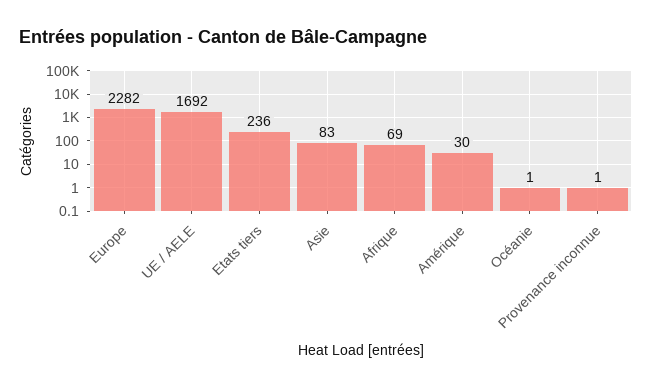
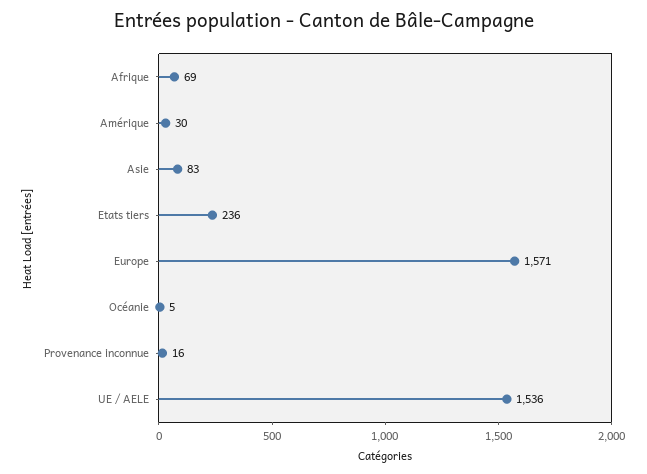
Europe: 2282 -> 1571
UE / AELE: 1692 -> 1536
Océanie: 1 -> 5
Provenance inconnue: 1 -> 16

